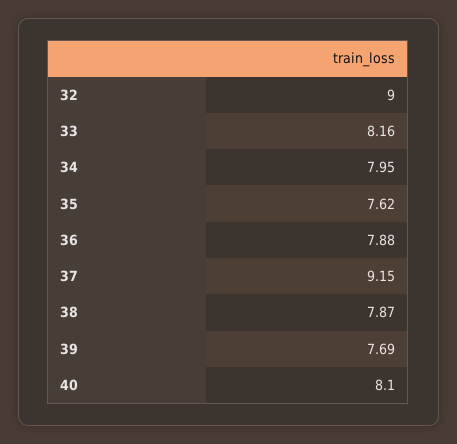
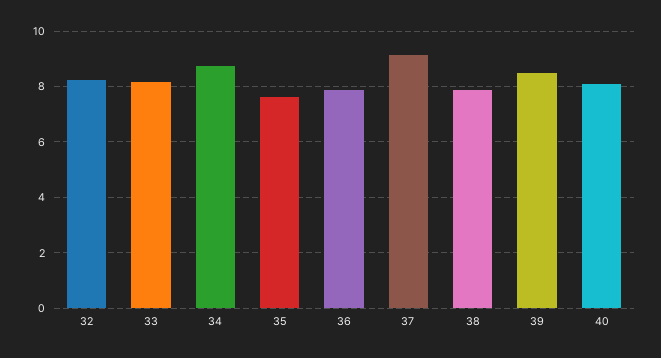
32: 9 -> 8.25
34: 7.95 -> 8.75
39: 7.69 -> 8.5

